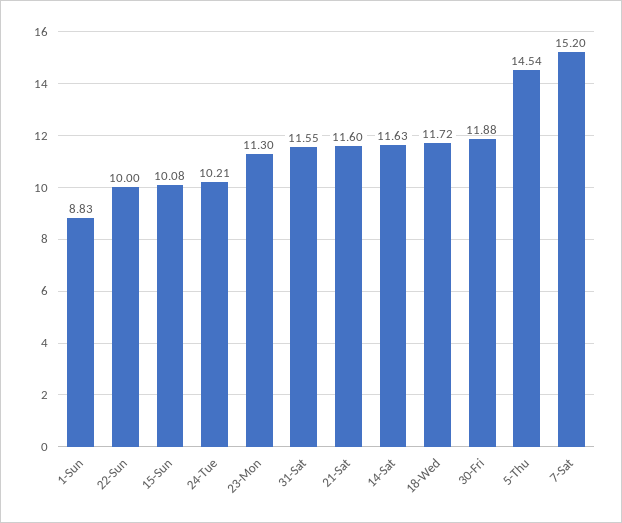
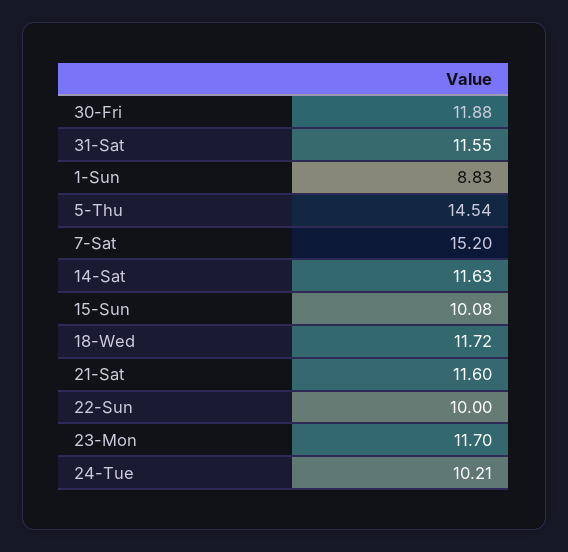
23-Mon: 11.3 -> 11.7

